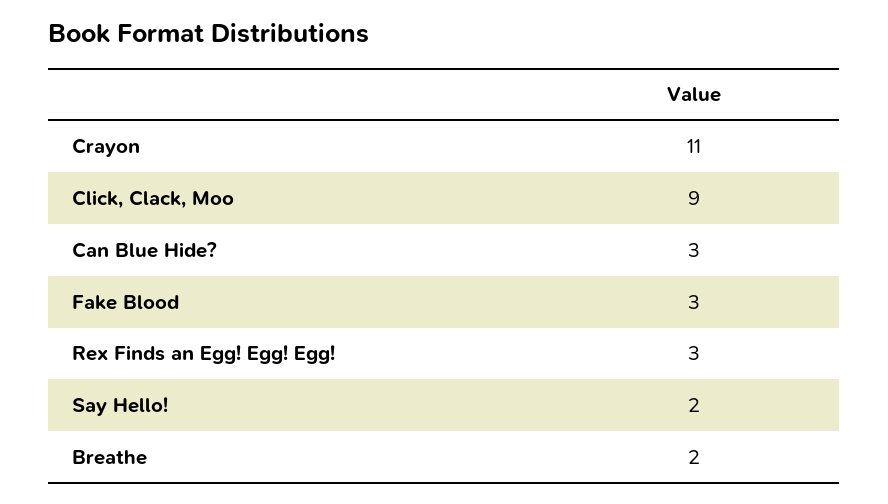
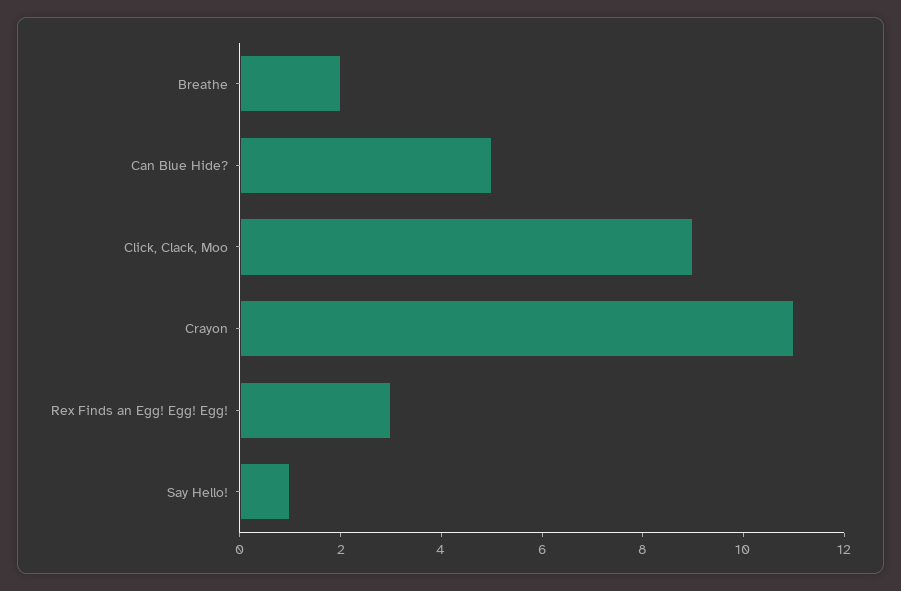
Can Blue Hide?: 3 -> 5
Fake Blood: 3 -> none
Say Hello!: 2 -> 1

